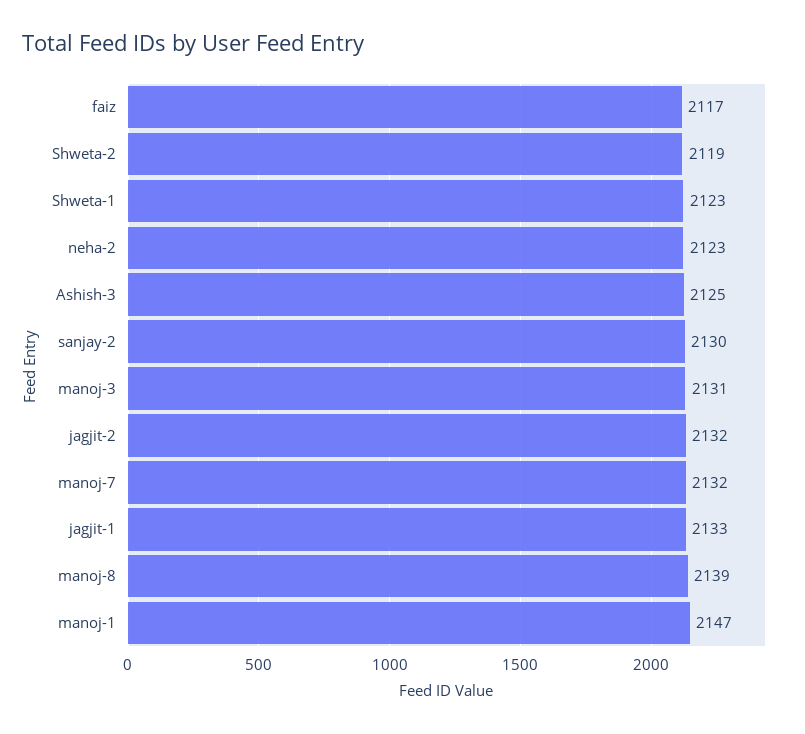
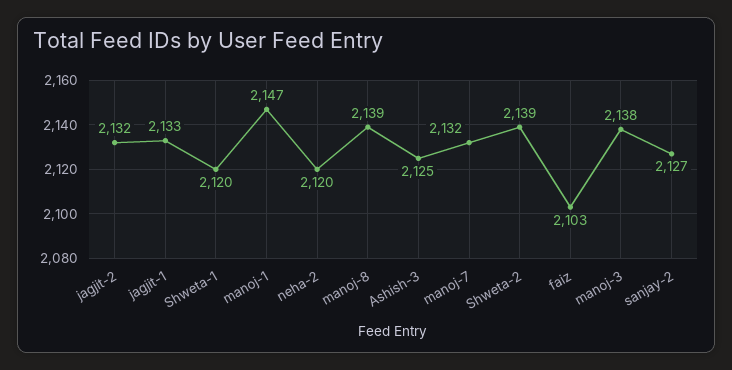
faiz: 2117 -> 2103
Shweta-2: 2119 -> 2139
Shweta-1: 2123 -> 2120
neha-2: 2123 -> 2120
sanjay-2: 2130 -> 2127
manoj-3: 2131 -> 2138

